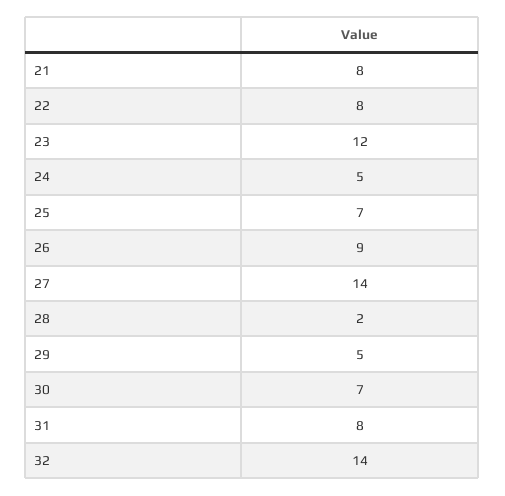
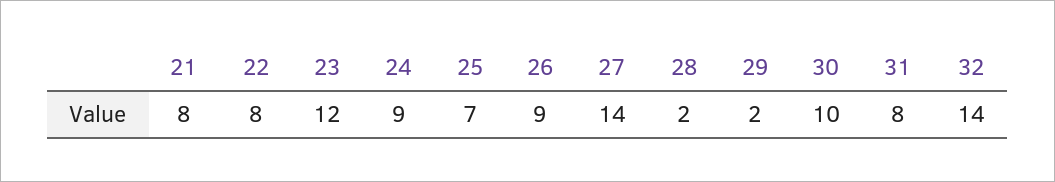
24: 5 -> 9
29: 5 -> 2
30: 7 -> 10

